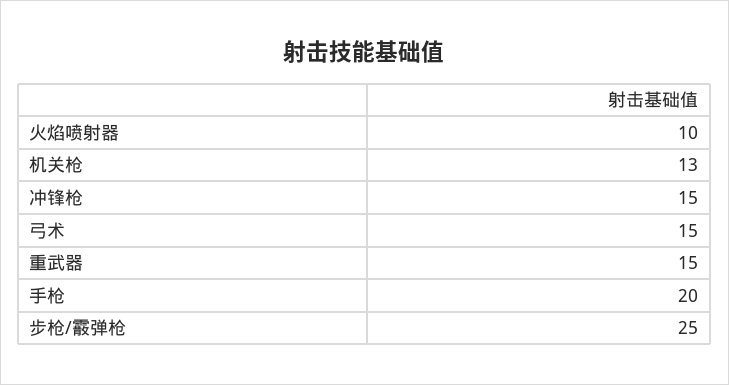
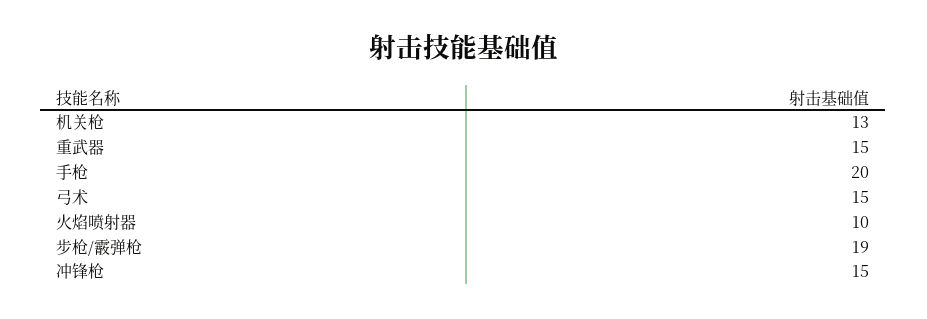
步枪/霰弹枪: 25 -> 19

